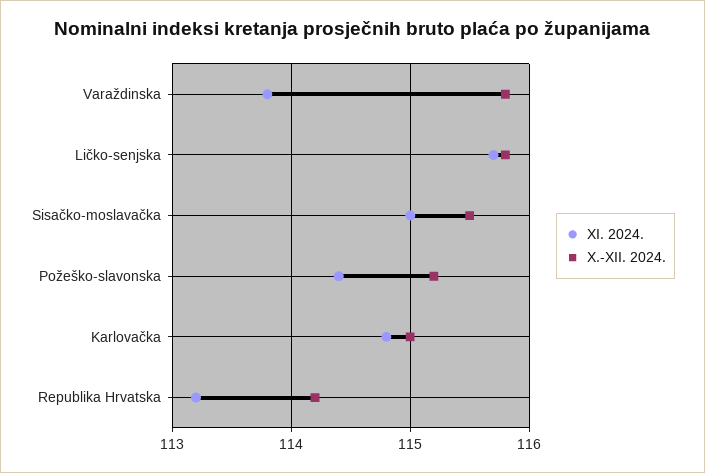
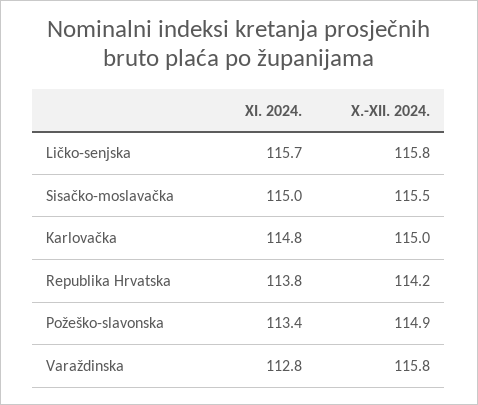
XI. 2024., Varaždinska: 113.8 -> 112.8
XI. 2024., Požeško-slavonska: 114.4 -> 113.4
X.-XII. 2024., Požeško-slavonska: 115.2 -> 114.9
XI. 2024., Republika Hrvatska: 113.2 -> 113.8

